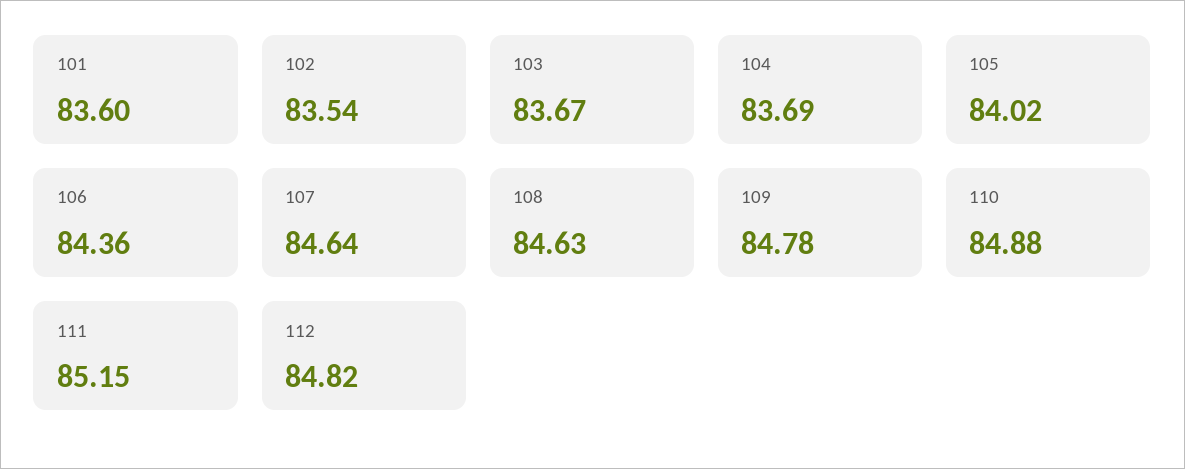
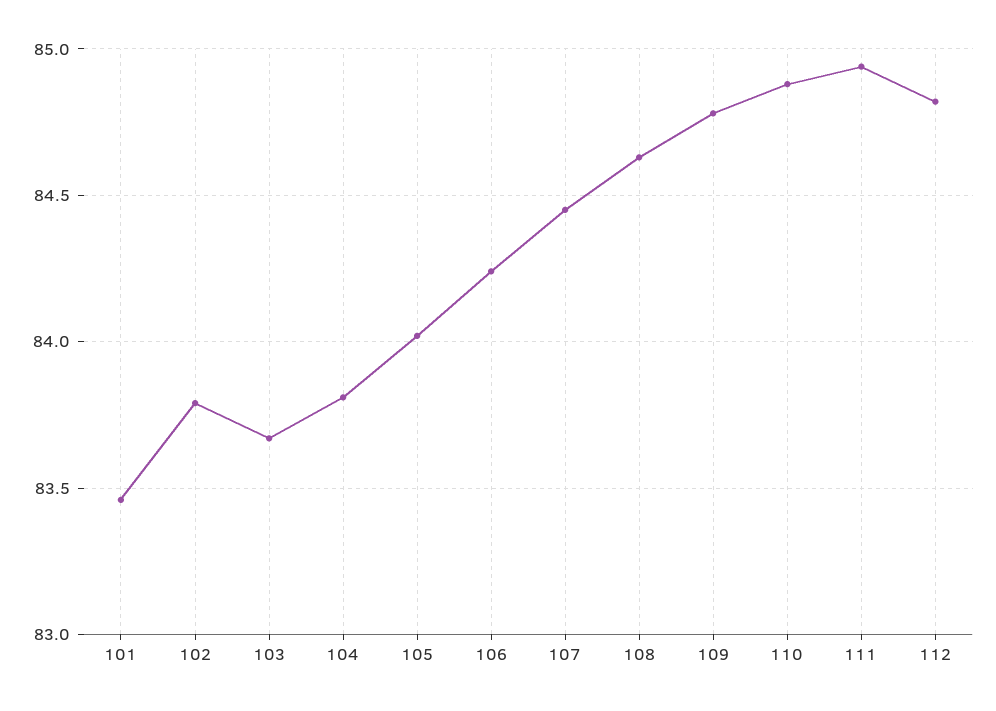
101: 83.6 -> 83.45
102: 83.54 -> 83.8
104: 83.69 -> 83.8
106: 84.36 -> 84.25
107: 84.64 -> 84.45
111: 85.15 -> 84.95

